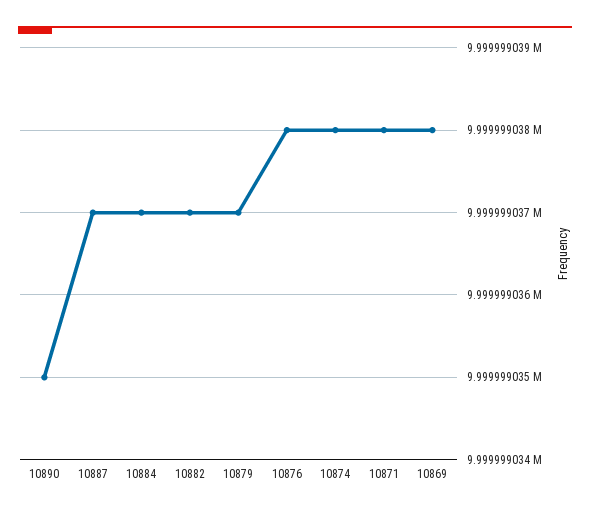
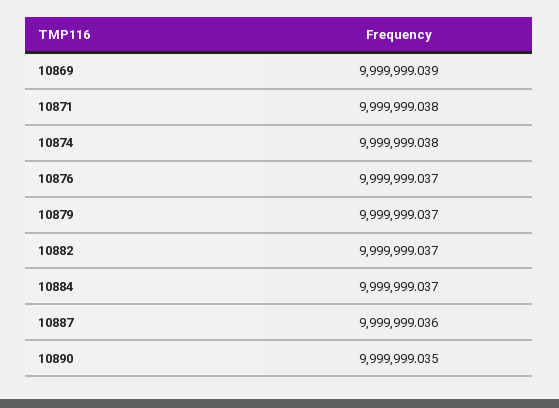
10887: 9999999.037 -> 9999999.036
10876: 9999999.038 -> 9999999.037
10869: 9999999.038 -> 9999999.039

